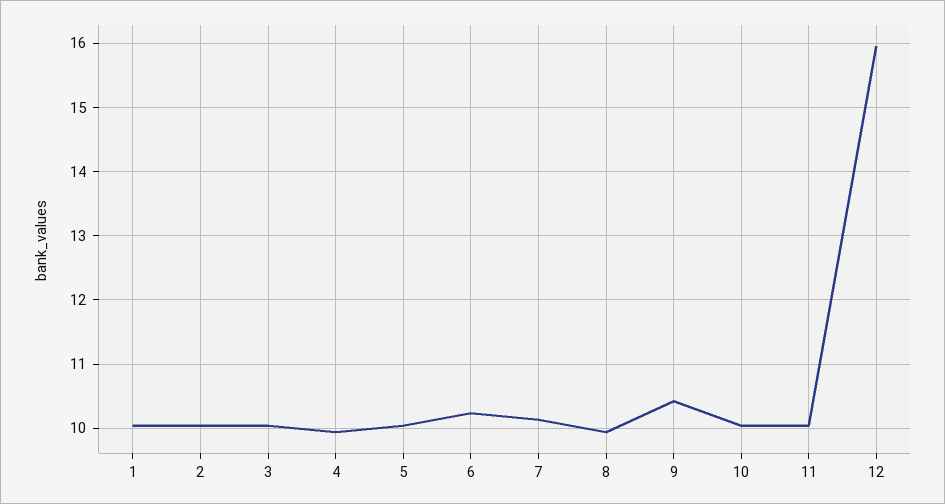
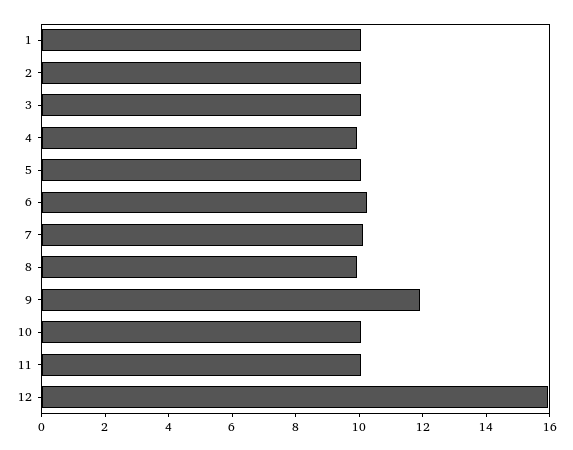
9: 10.4 -> 12

